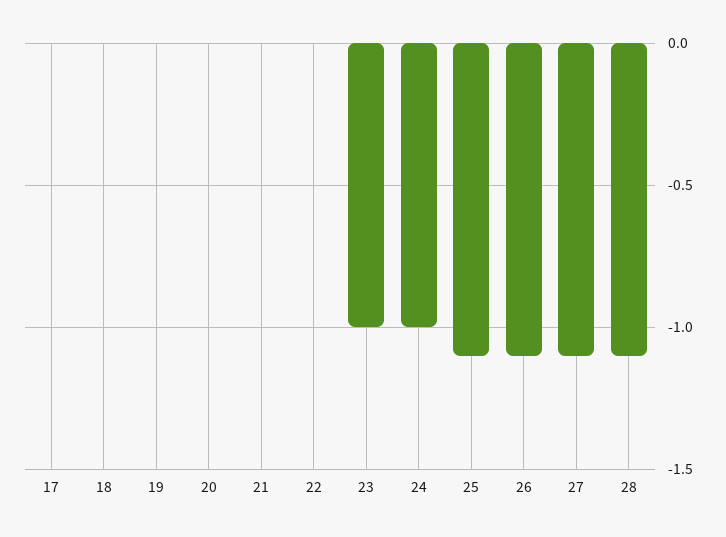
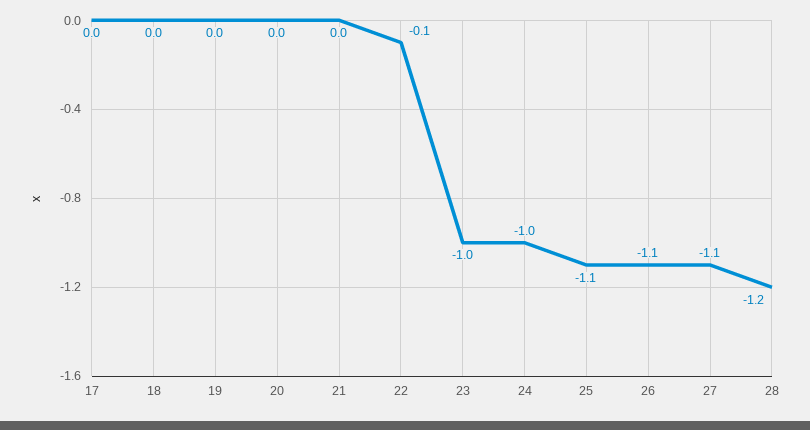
22: 0 -> -0.1
28: -1.1 -> -1.2

